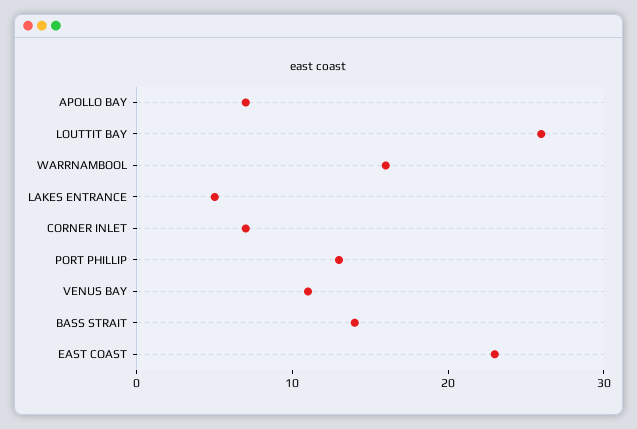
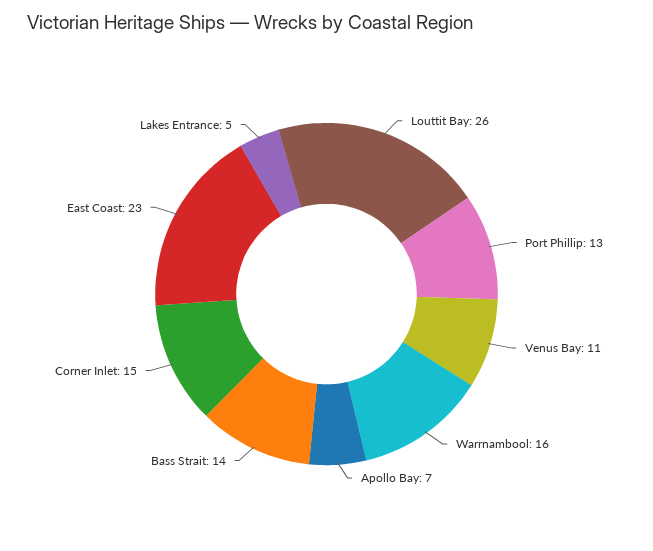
CORNER INLET: 7 -> 15

